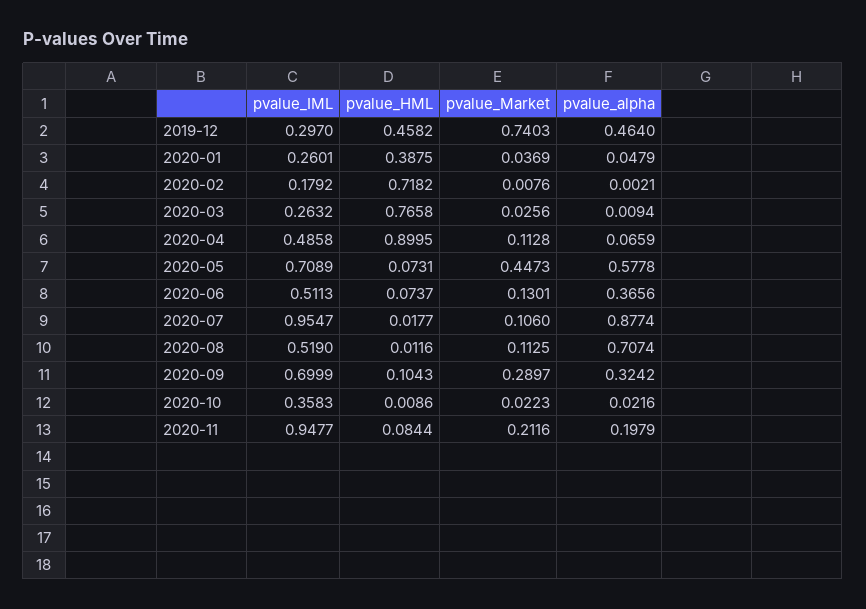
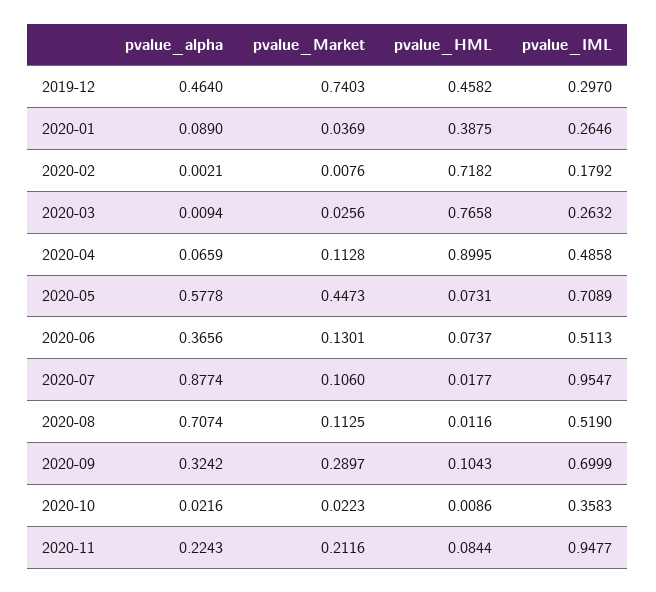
pvalue_IML, 2020-01: 0.2601 -> 0.2646
pvalue_alpha, 2020-01: 0.0479 -> 0.089
pvalue_alpha, 2020-11: 0.1979 -> 0.2243

